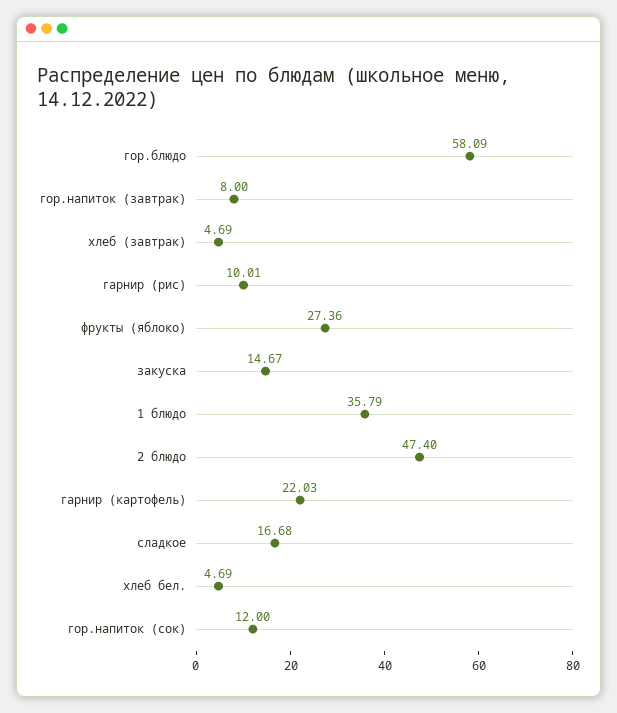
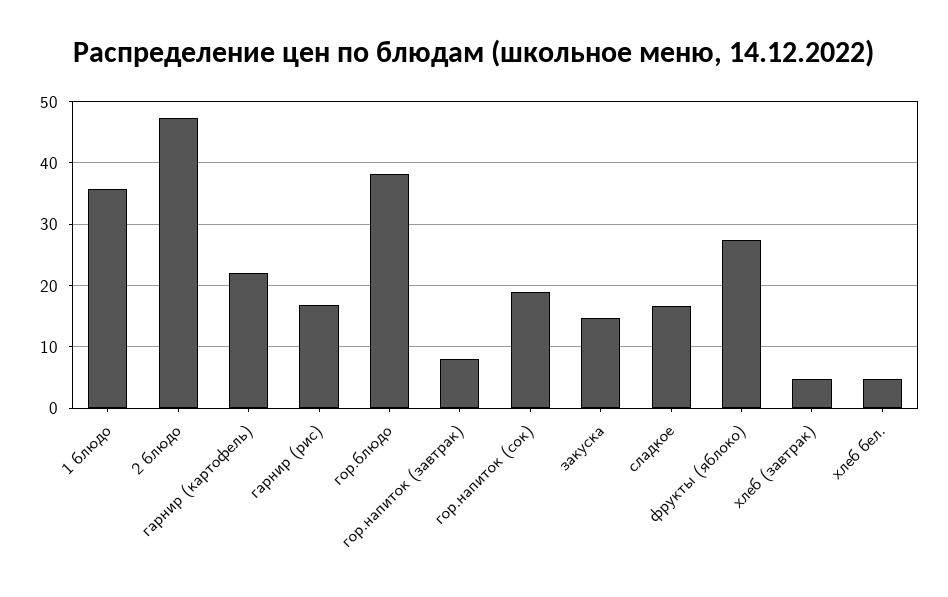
гор.блюдо: 58.09 -> 38
гарнир (рис): 10.01 -> 17
гор.напиток (сок): 12 -> 19

